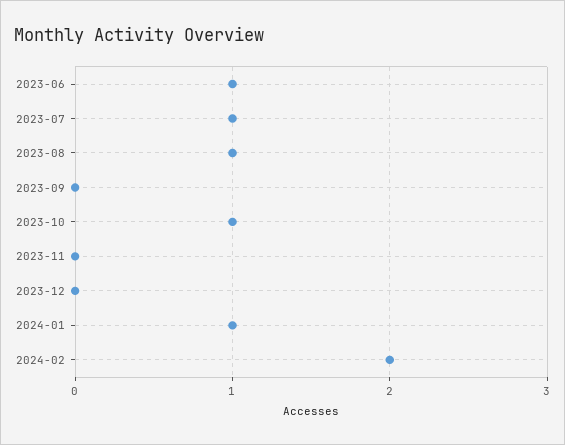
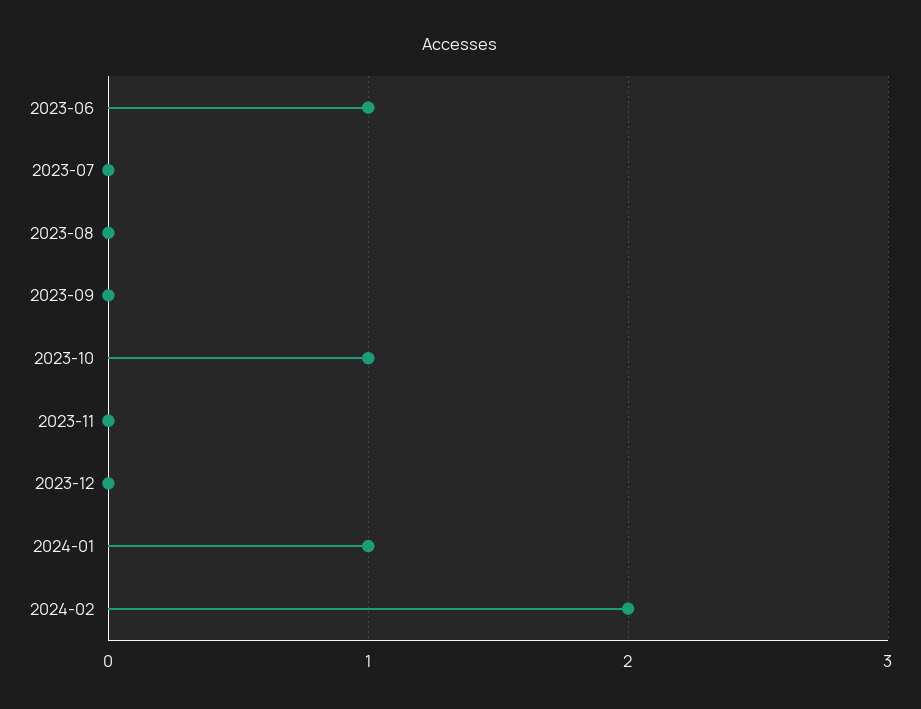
2023-07: 1 -> 0
2023-08: 1 -> 0

